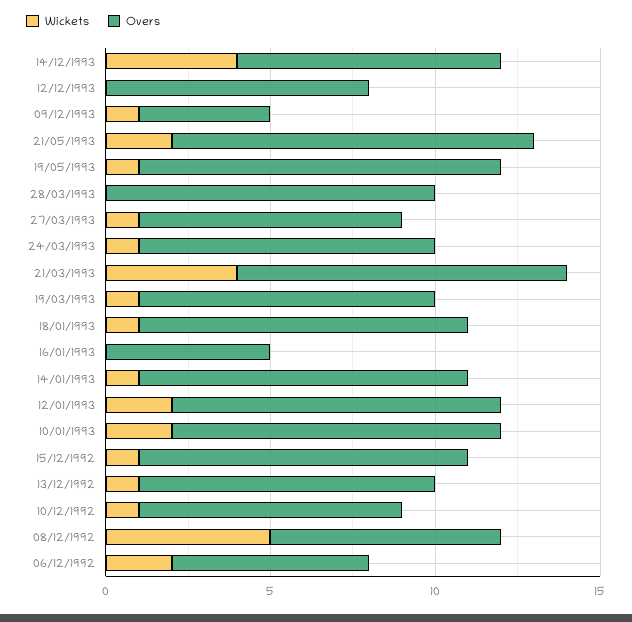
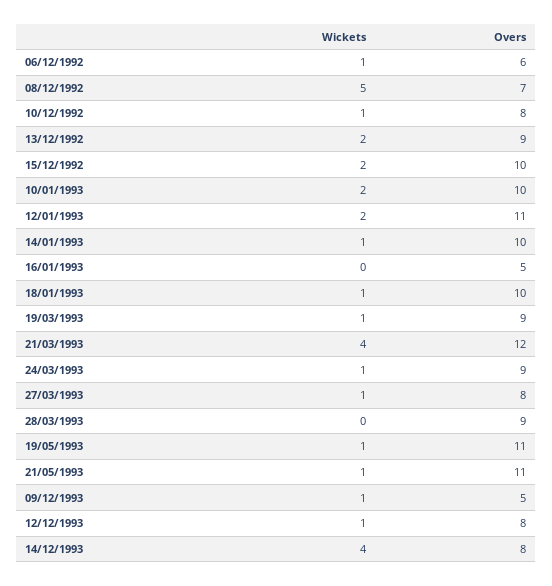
Wickets, 12/12/1993: 0 -> 1
Overs, 09/12/1993: 4 -> 5
Wickets, 21/05/1993: 2 -> 1
Overs, 28/03/1993: 10 -> 9
Overs, 21/03/1993: 10 -> 12
Overs, 12/01/1993: 10 -> 11
Wickets, 15/12/1992: 1 -> 2
Wickets, 13/12/1992: 1 -> 2
Wickets, 06/12/1992: 2 -> 1

